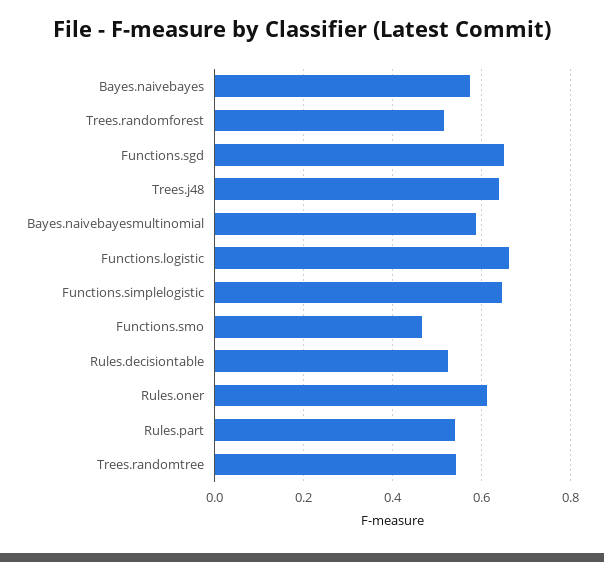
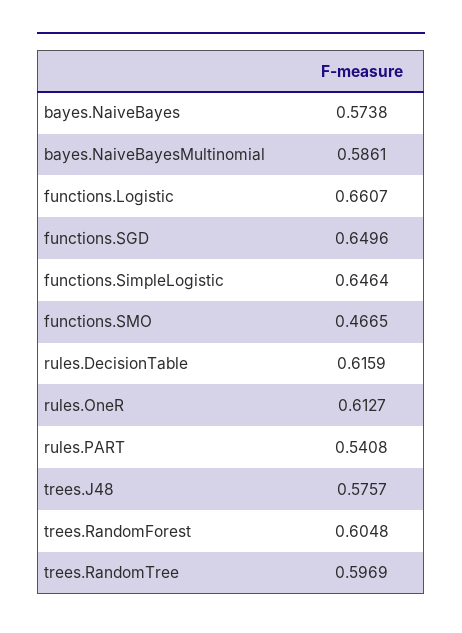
Trees.randomforest: 0.52 -> 0.6048
Trees.j48: 0.64 -> 0.5757
Rules.decisiontable: 0.52 -> 0.6159
Trees.randomtree: 0.54 -> 0.5969

